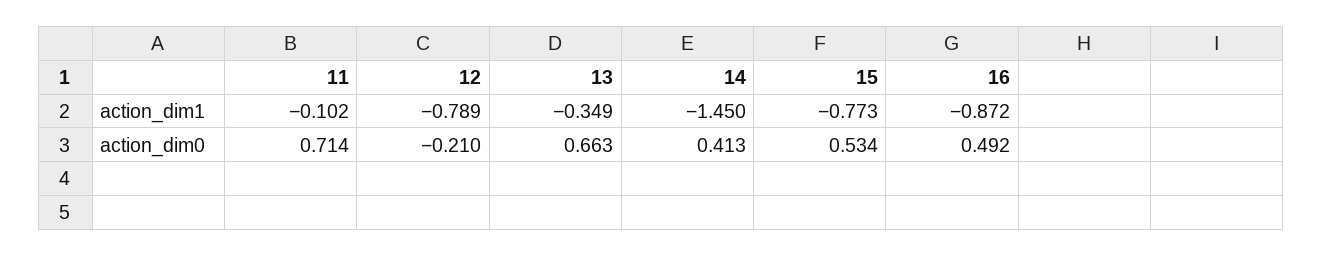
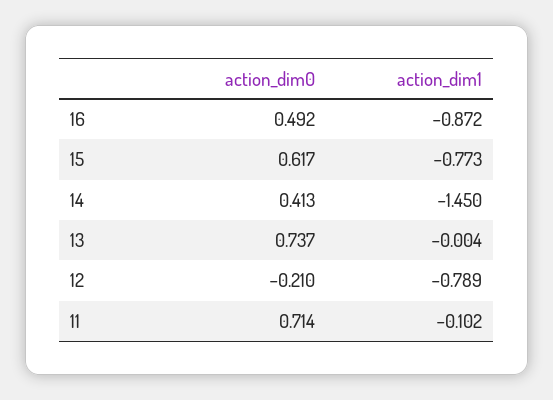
13, action_dim1: -0.349 -> -0.004
13, action_dim0: 0.663 -> 0.737
15, action_dim0: 0.534 -> 0.617

